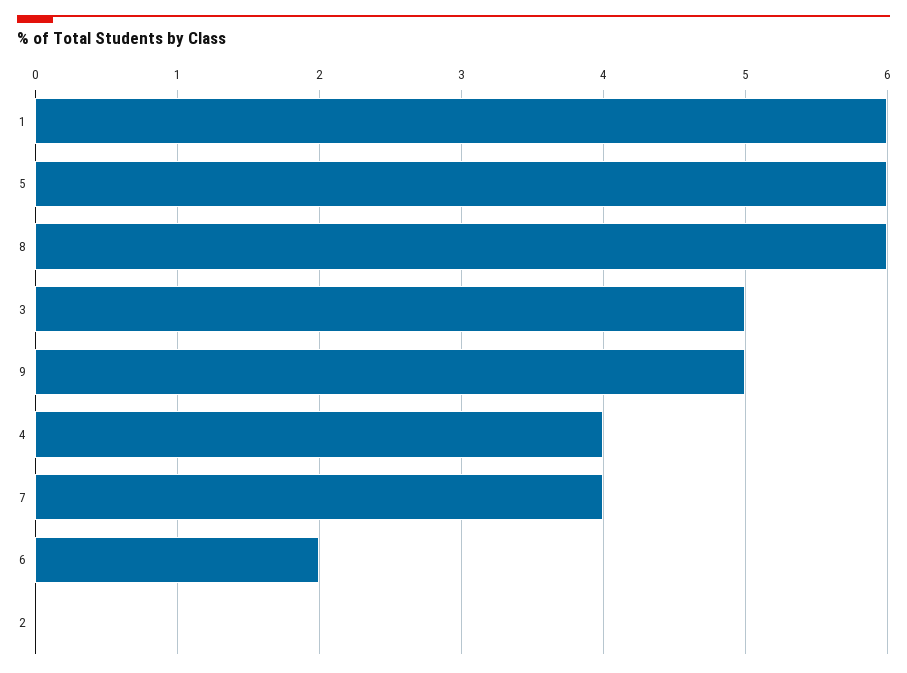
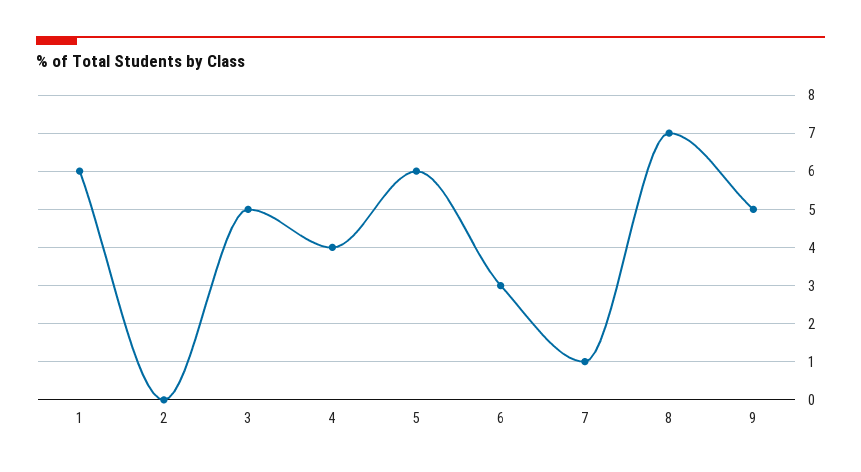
8: 6 -> 7
7: 4 -> 1
6: 2 -> 3

